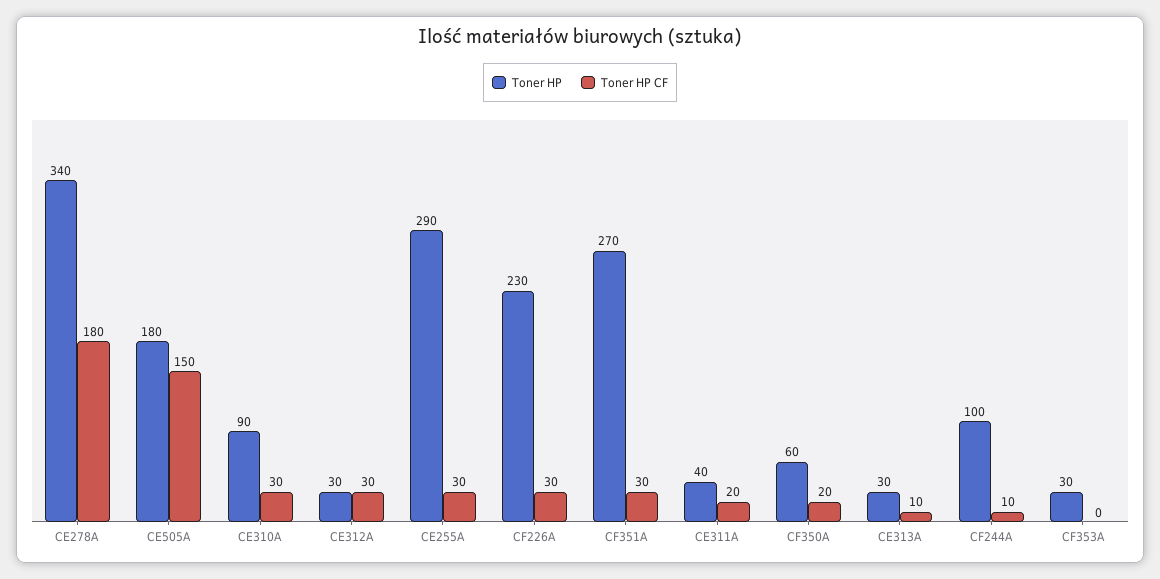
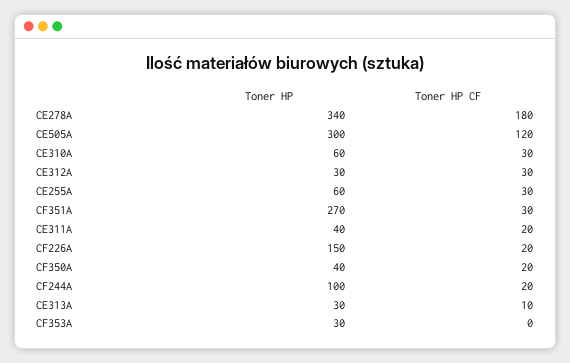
Toner HP, CE505A: 180 -> 300
Toner HP CF, CE505A: 150 -> 120
Toner HP, CE310A: 90 -> 60
Toner HP, CE255A: 290 -> 60
Toner HP, CF226A: 230 -> 150
Toner HP CF, CF226A: 30 -> 20
Toner HP, CF350A: 60 -> 40
Toner HP CF, CF244A: 10 -> 20

